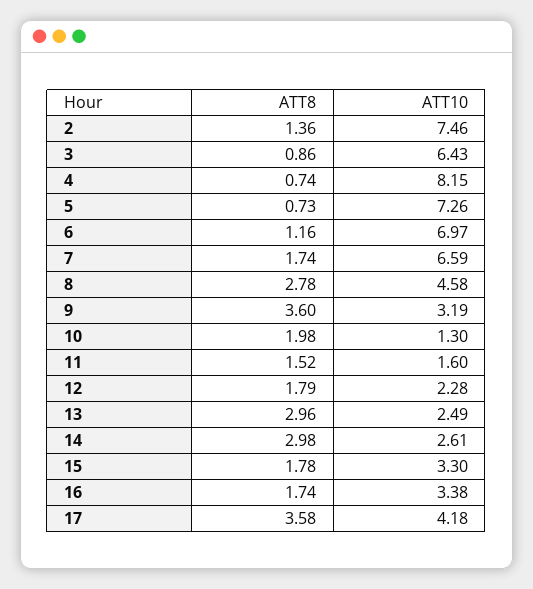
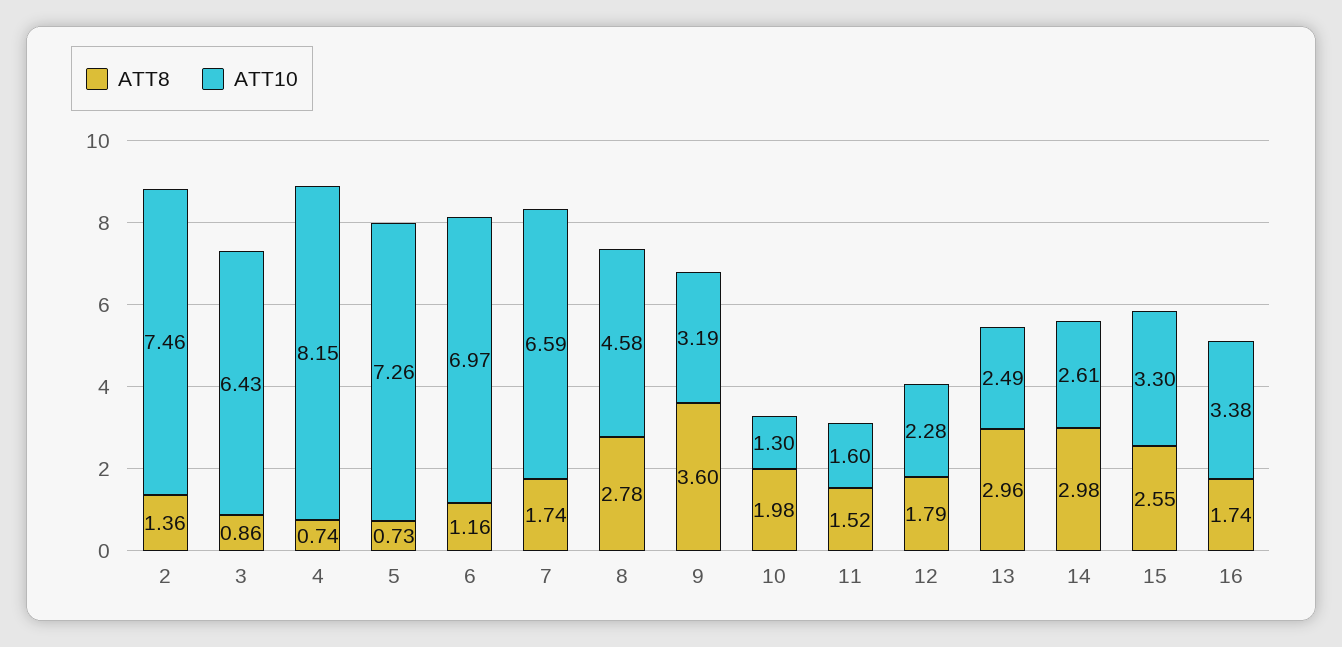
ATT8, 15: 1.78 -> 2.55
ATT8, 17: 3.58 -> none
ATT10, 17: 4.18 -> none

